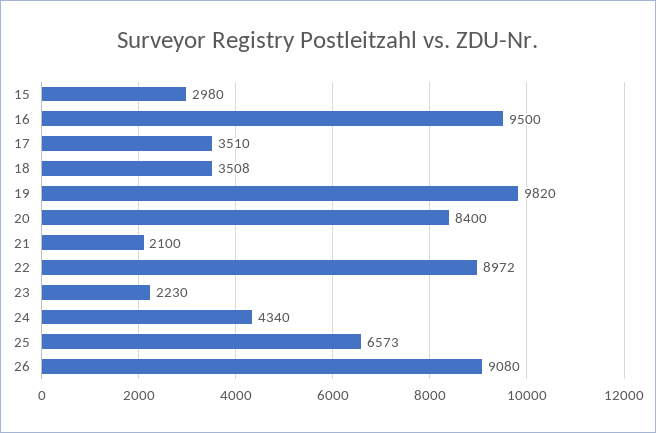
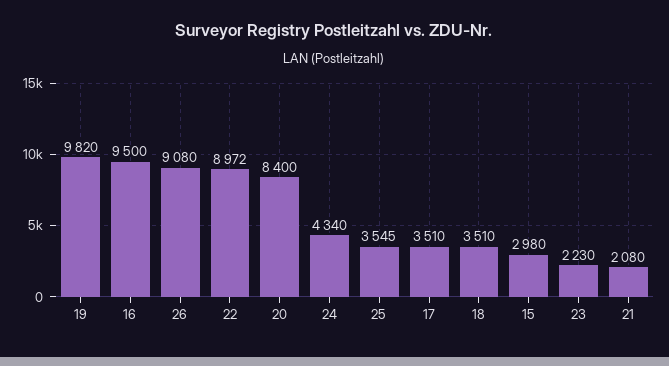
18: 3508 -> 3510
21: 2100 -> 2080
25: 6573 -> 3545

